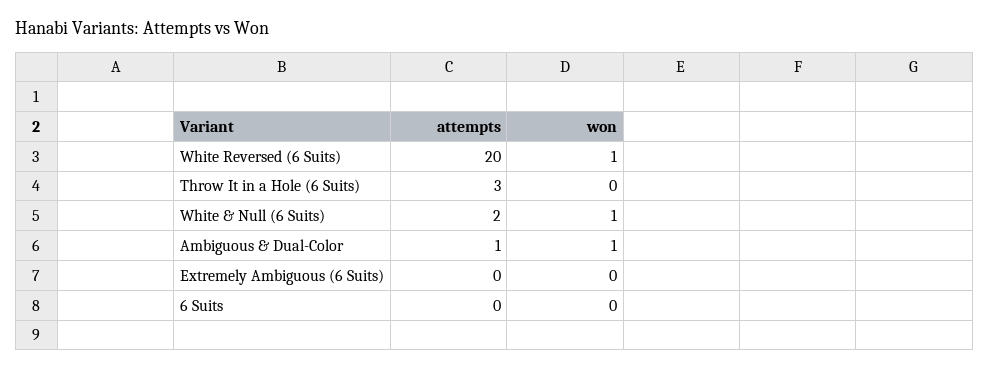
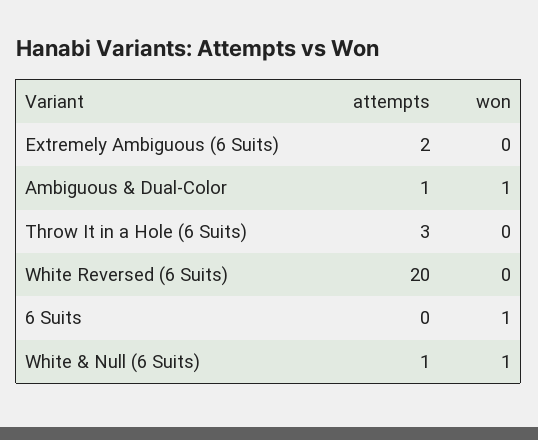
won, White Reversed (6 Suits): 1 -> 0
attempts, White & Null (6 Suits): 2 -> 1
attempts, Extremely Ambiguous (6 Suits): 0 -> 2
won, 6 Suits: 0 -> 1

